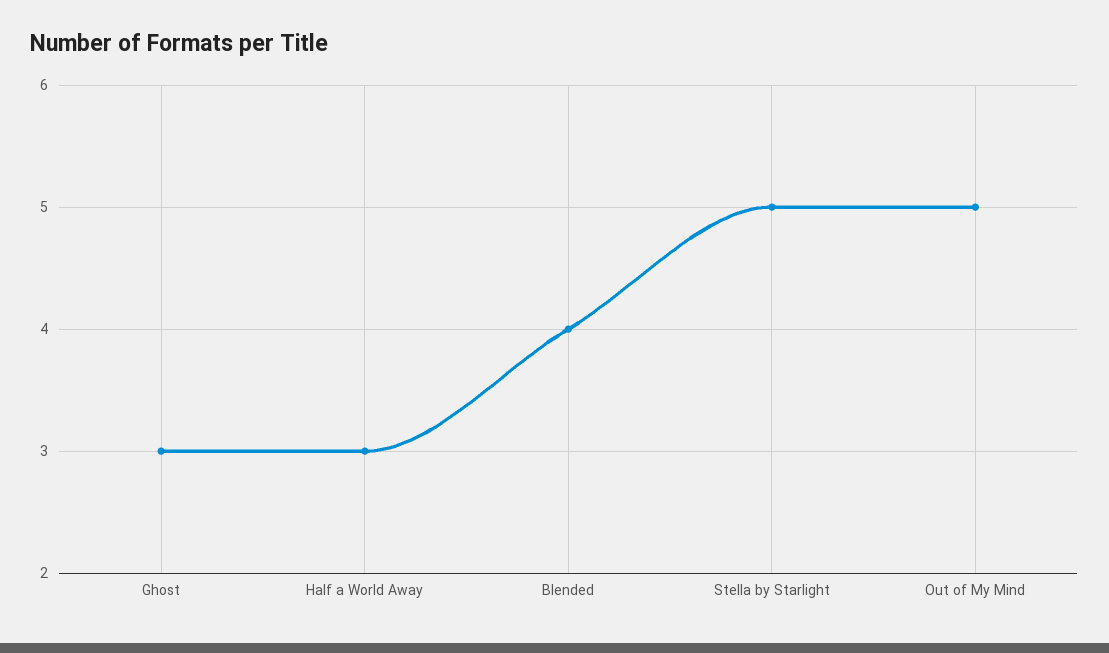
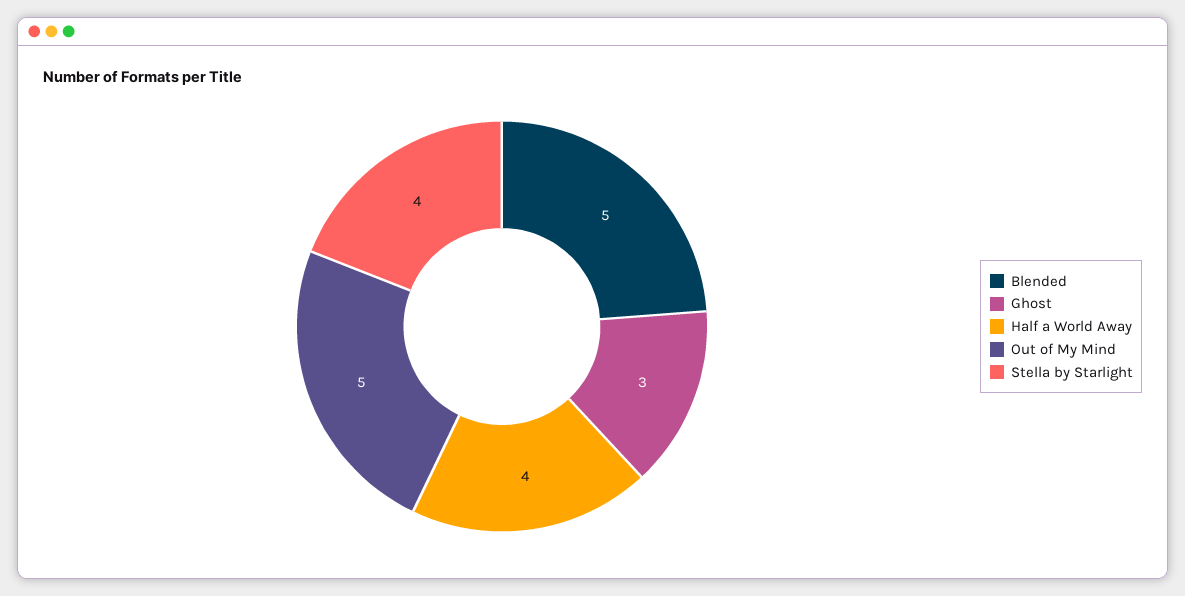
Half a World Away: 3 -> 4
Blended: 4 -> 5
Stella by Starlight: 5 -> 4

